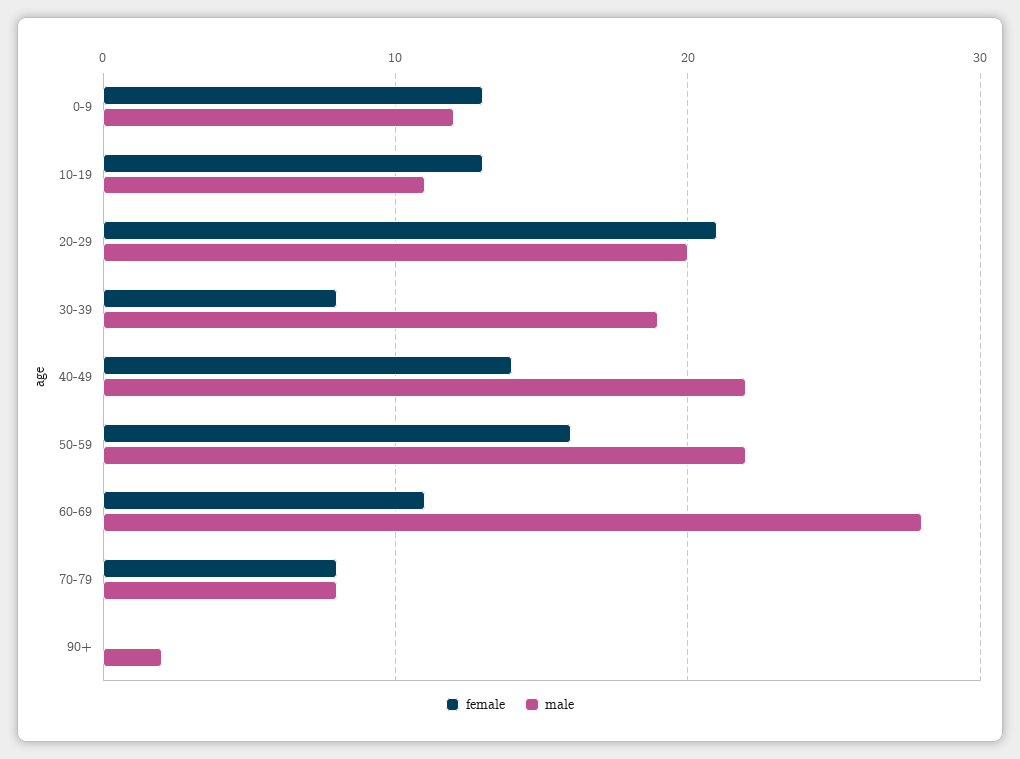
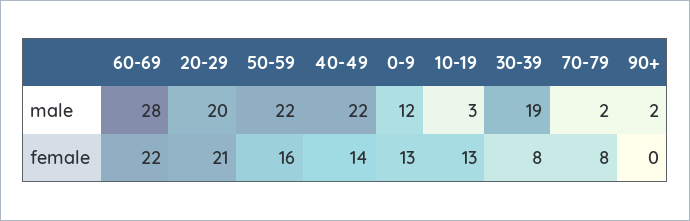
male, 10-19: 11 -> 3
female, 60-69: 11 -> 22
male, 70-79: 8 -> 2

